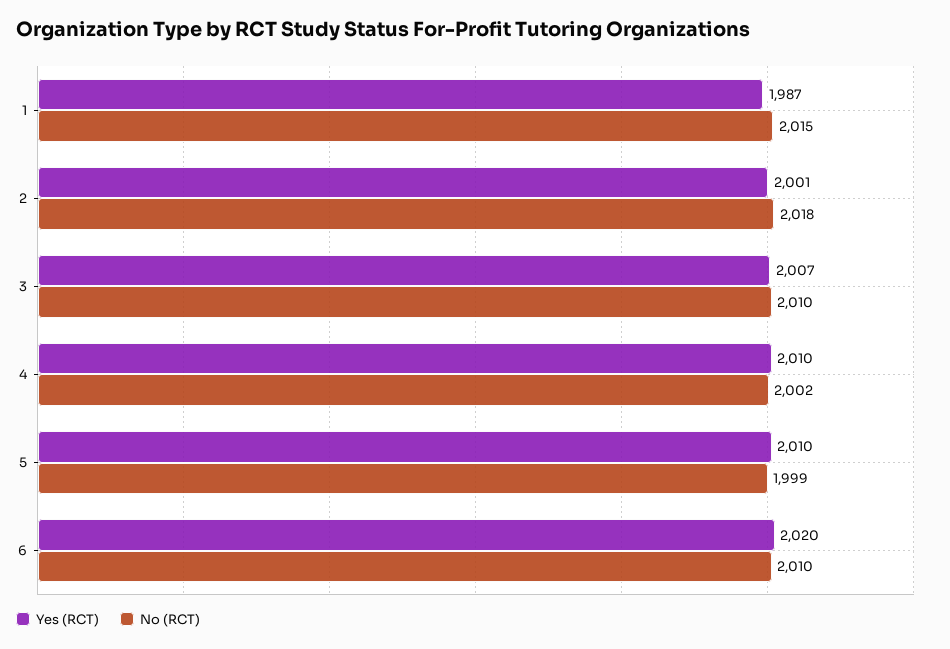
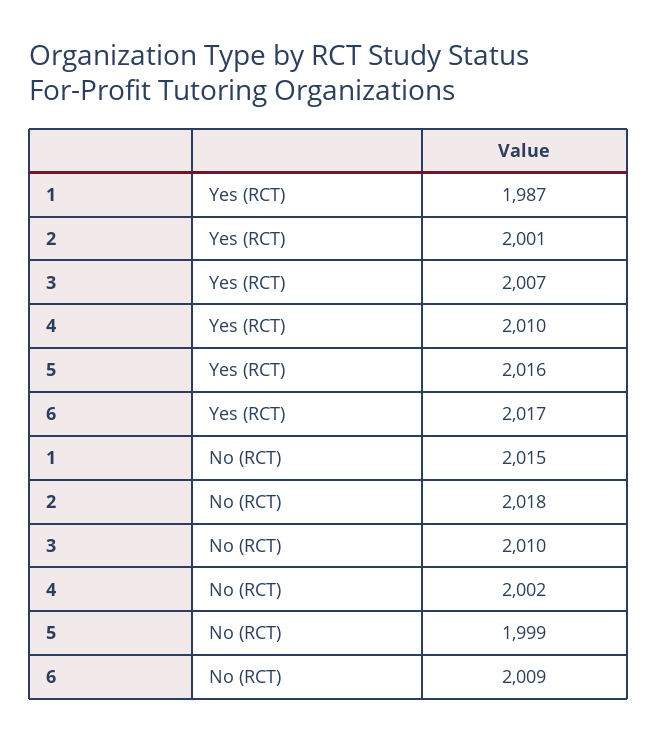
Yes (RCT), 5: 2010 -> 2016
Yes (RCT), 6: 2020 -> 2017
No (RCT), 6: 2010 -> 2009

